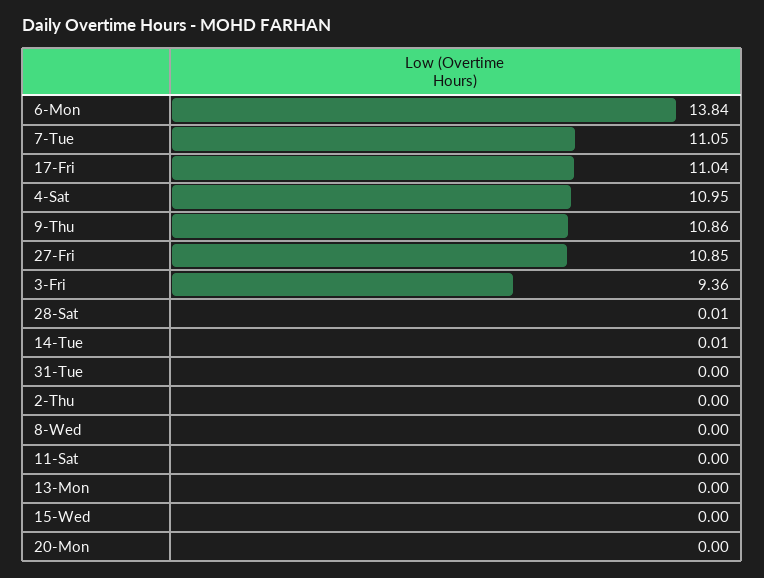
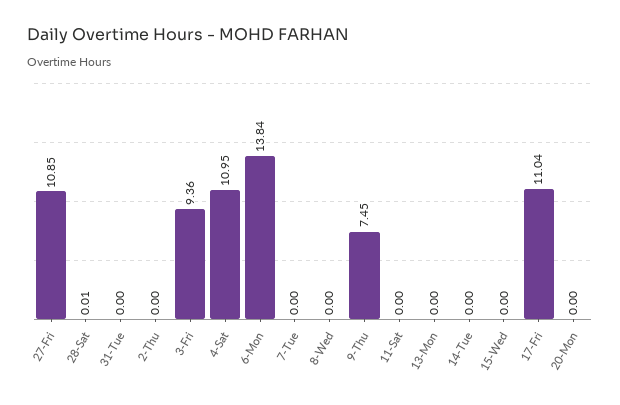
7-Tue: 11.05 -> 0
9-Thu: 10.86 -> 7.45
14-Tue: 0.01 -> 0

